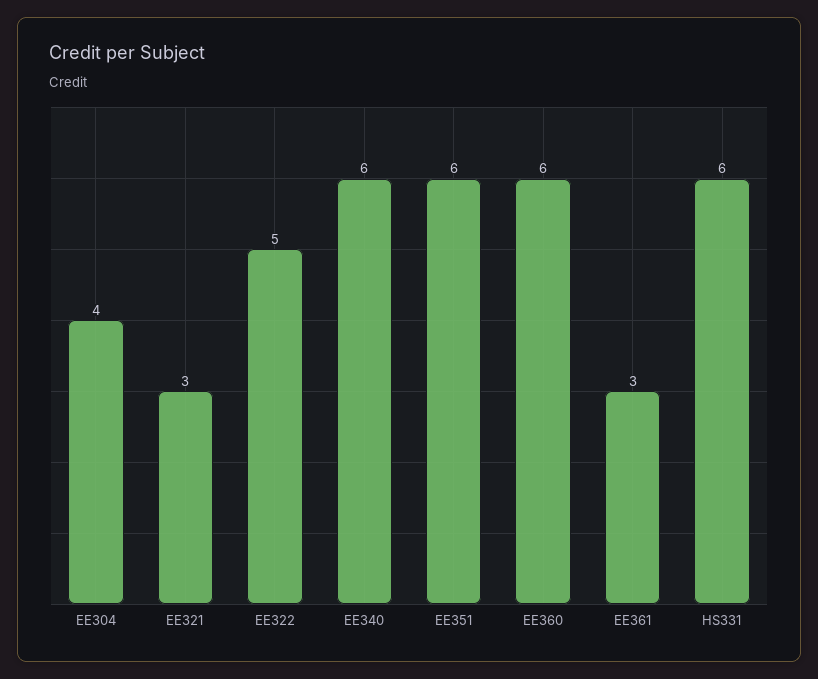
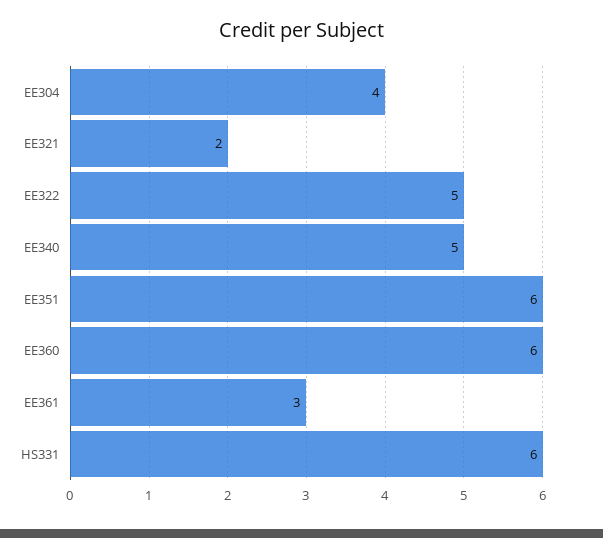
EE321: 3 -> 2
EE340: 6 -> 5

